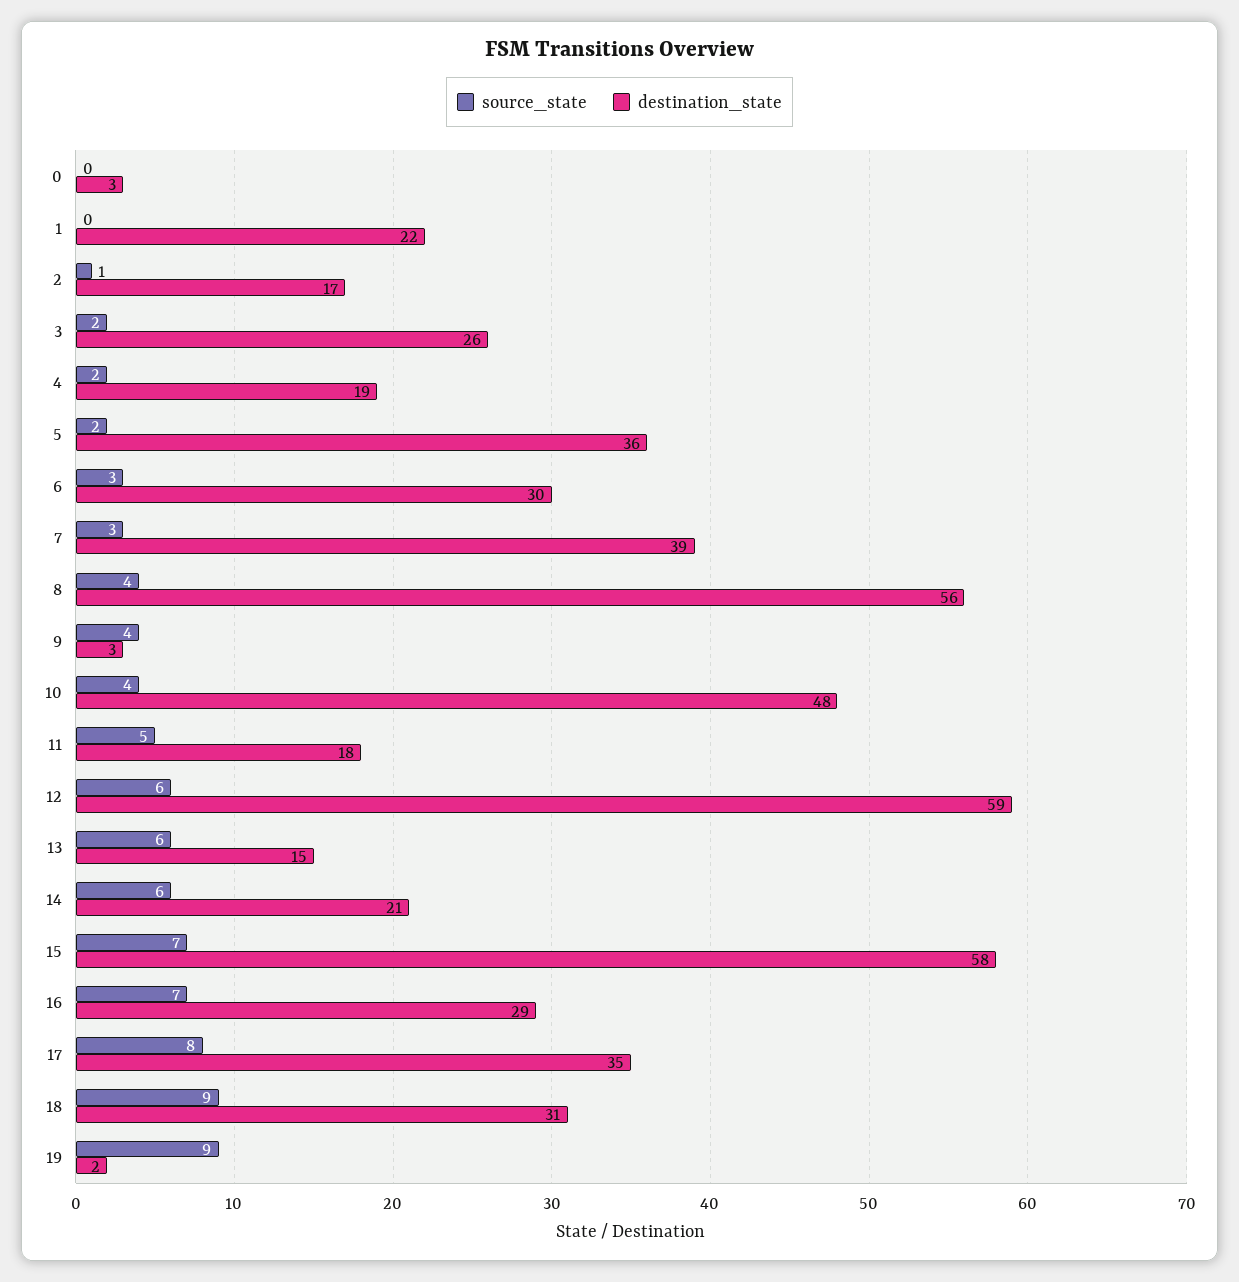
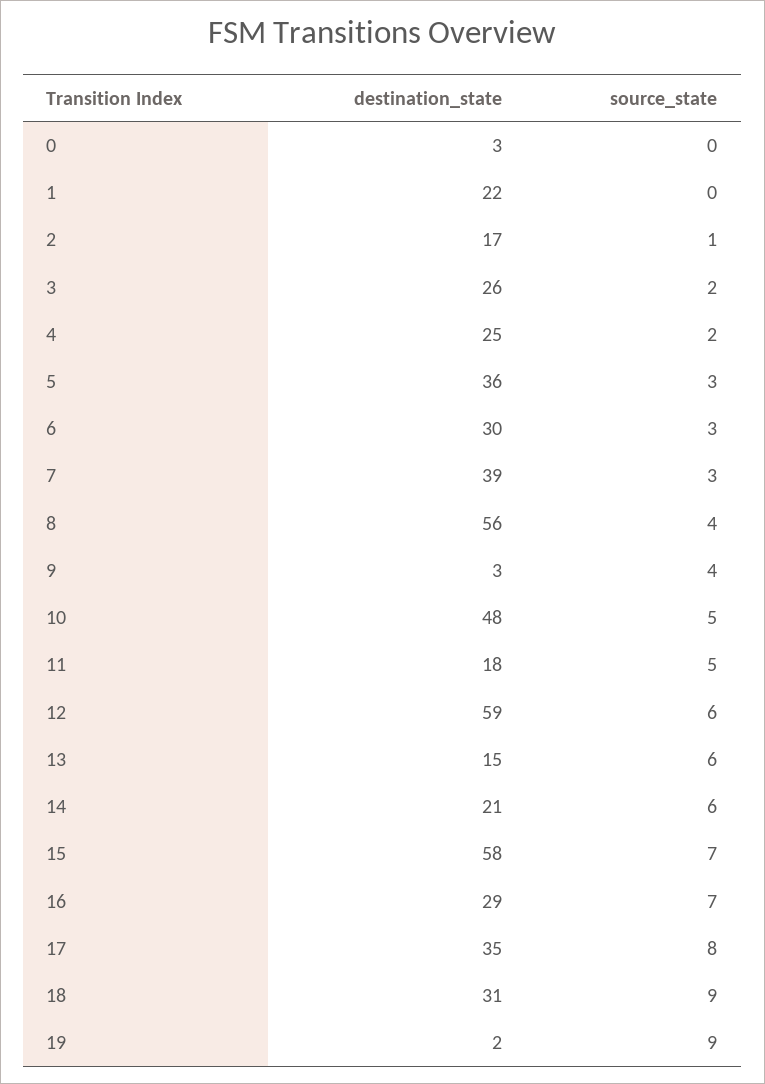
destination_state, 4: 19 -> 25
source_state, 5: 2 -> 3
source_state, 10: 4 -> 5

